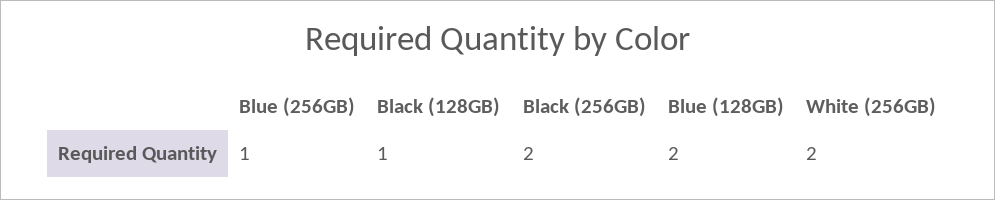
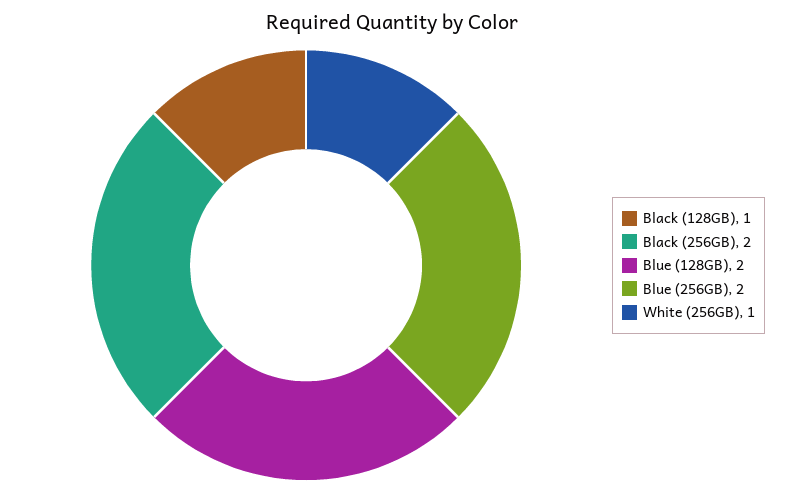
Blue (256GB): 1 -> 2
White (256GB): 2 -> 1

